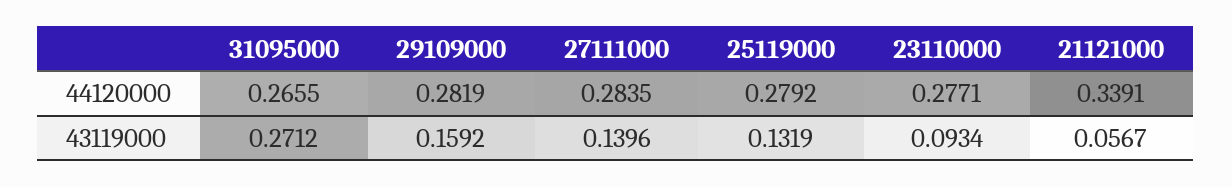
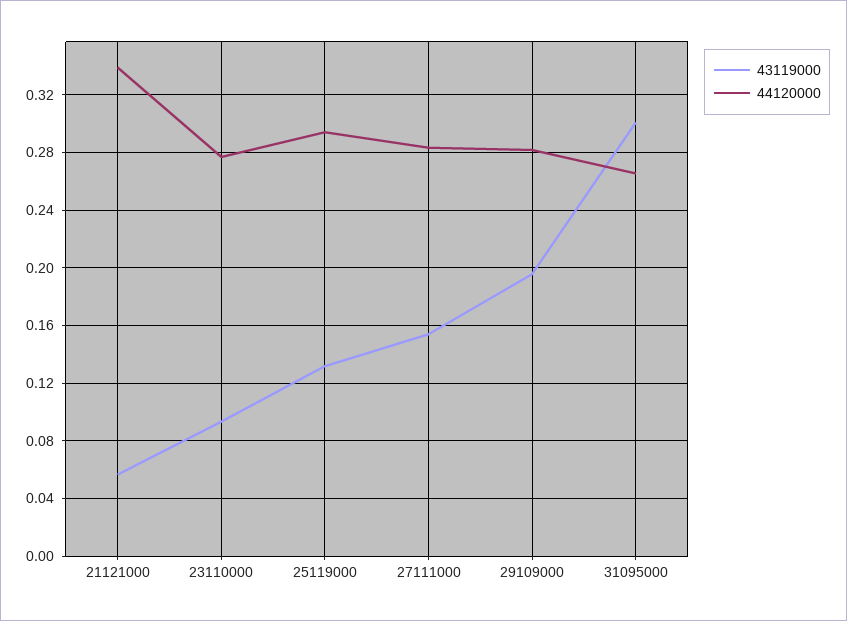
44120000, 25119000: 0.2792 -> 0.295
43119000, 31095000: 0.2712 -> 0.3
43119000, 29109000: 0.1592 -> 0.195
43119000, 27111000: 0.1396 -> 0.155

